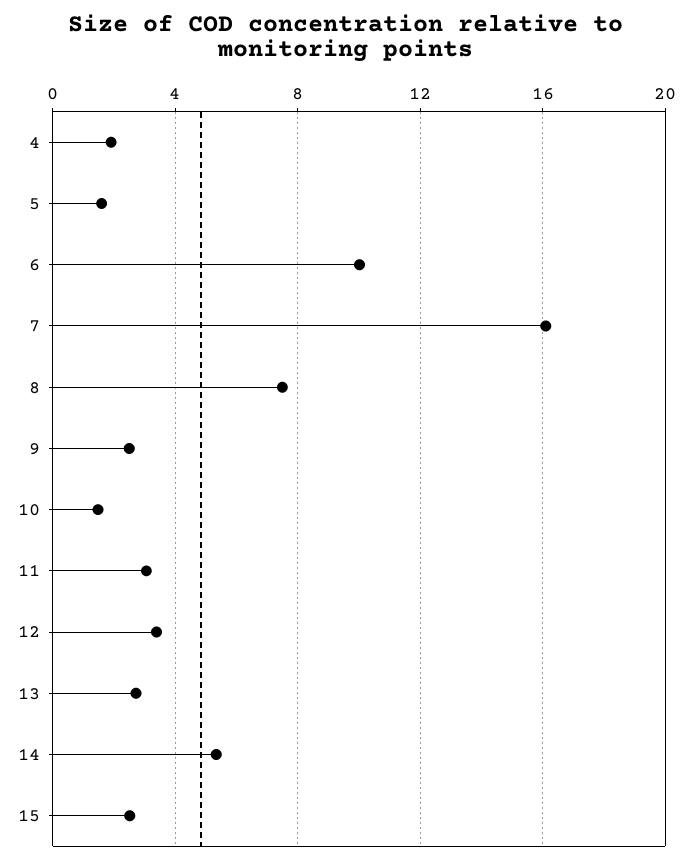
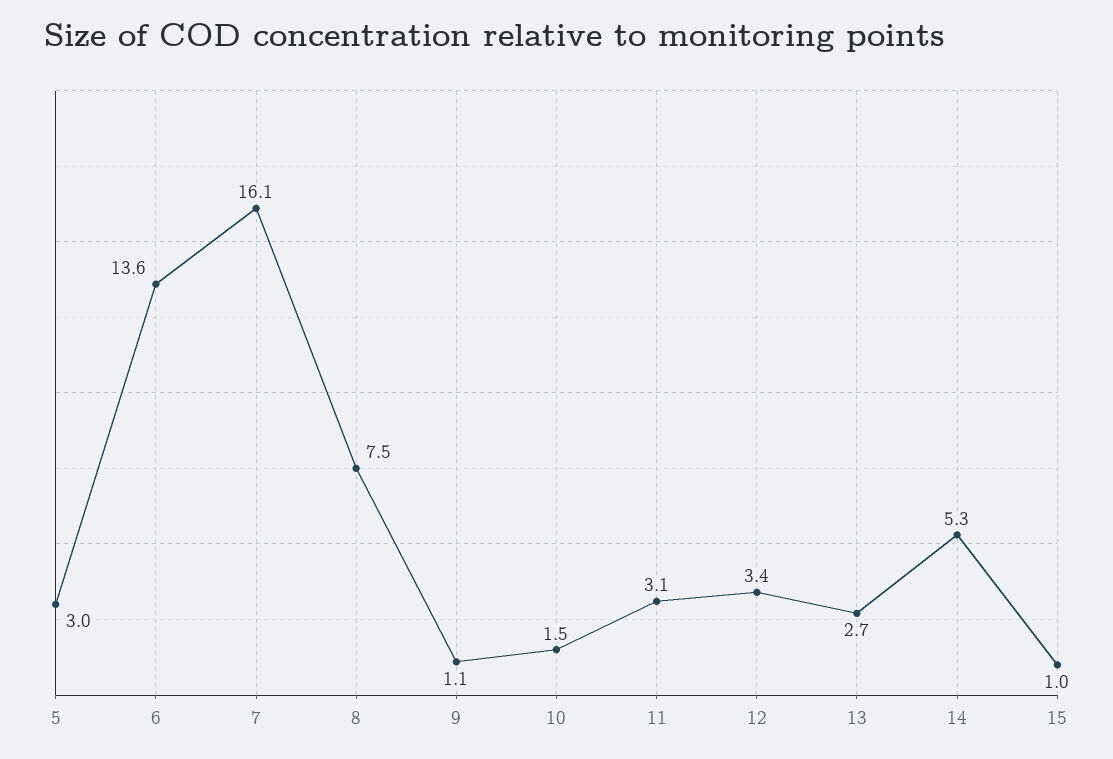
4: 2 -> none
5: 1.5 -> 3
6: 10 -> 13.6
9: 2.5 -> 1.1
15: 2.5 -> 1

